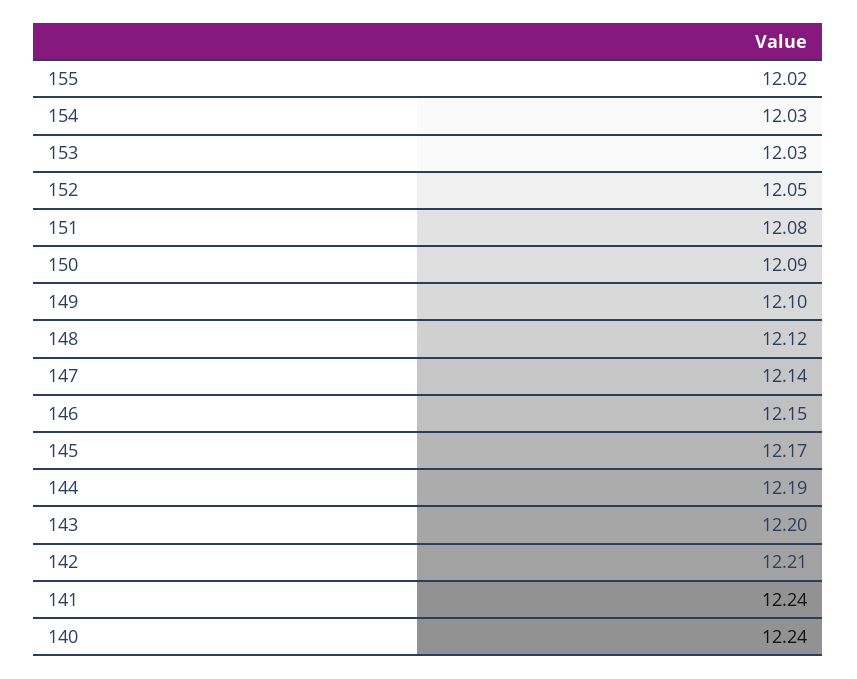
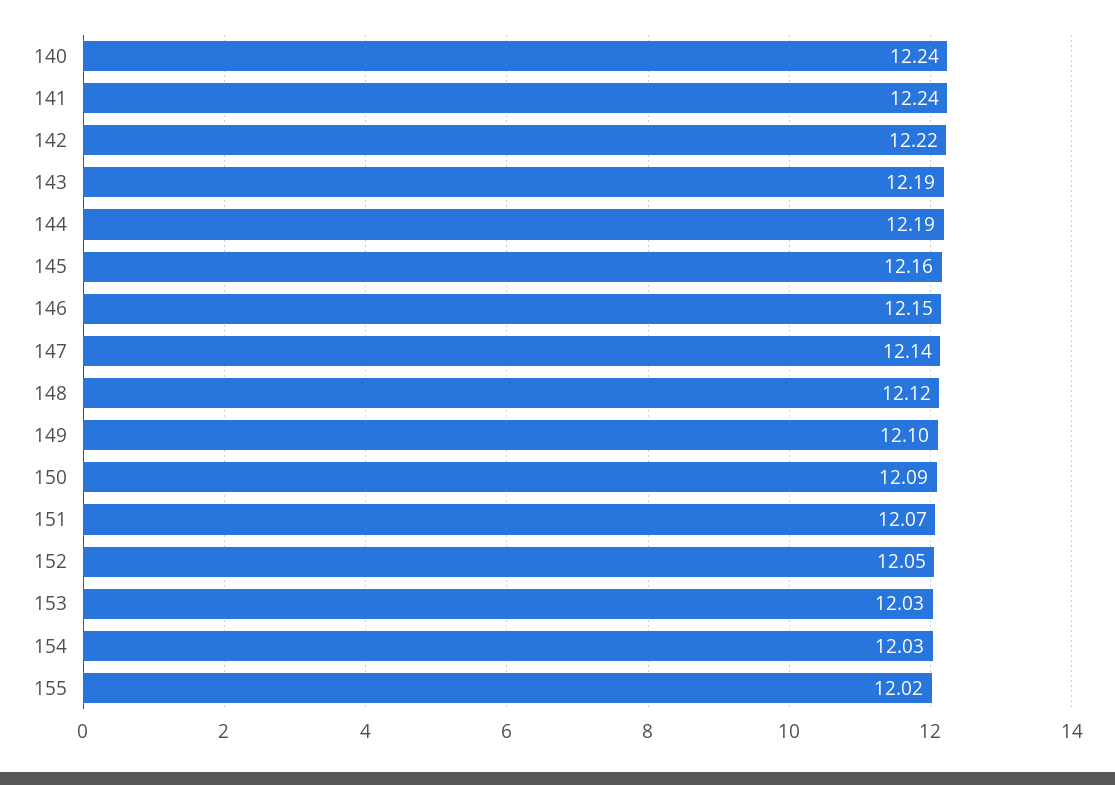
151: 12.08 -> 12.07
145: 12.17 -> 12.16
143: 12.2 -> 12.19
142: 12.21 -> 12.22

